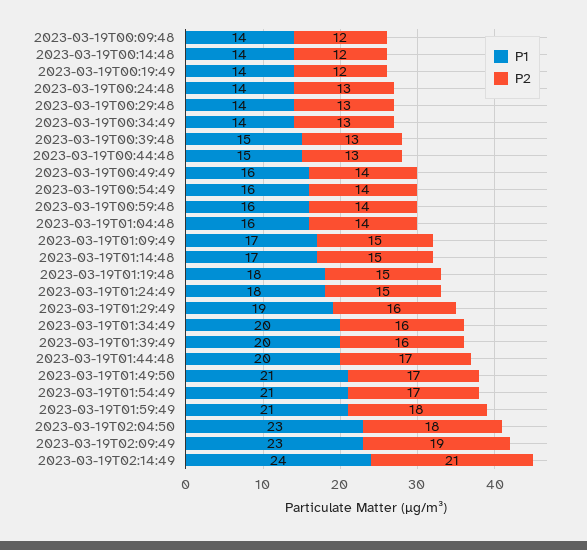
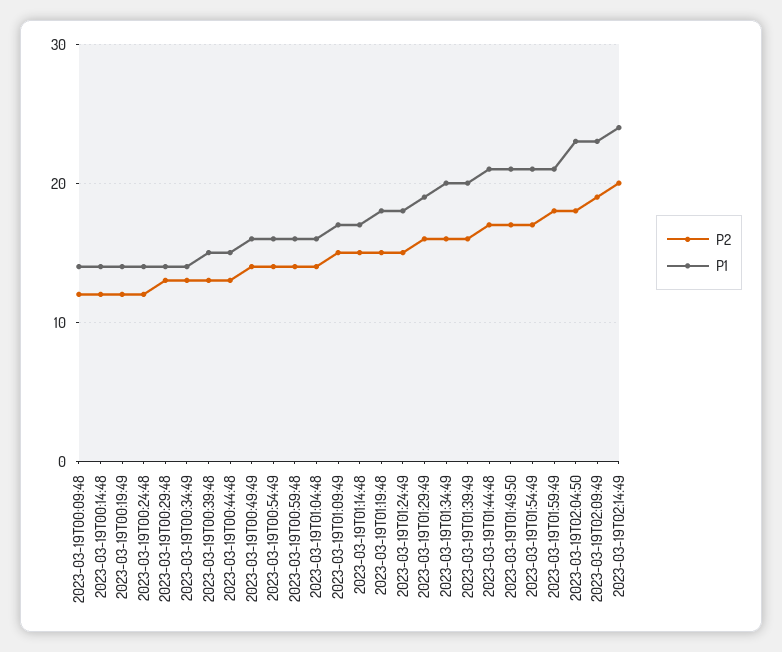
P2, 2023-03-19T00:24:48: 13 -> 12
P1, 2023-03-19T01:44:48: 20 -> 21
P2, 2023-03-19T02:14:49: 21 -> 20

